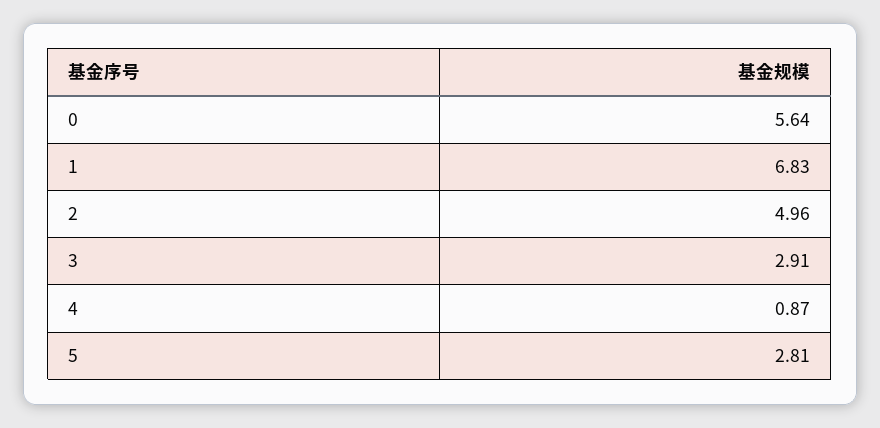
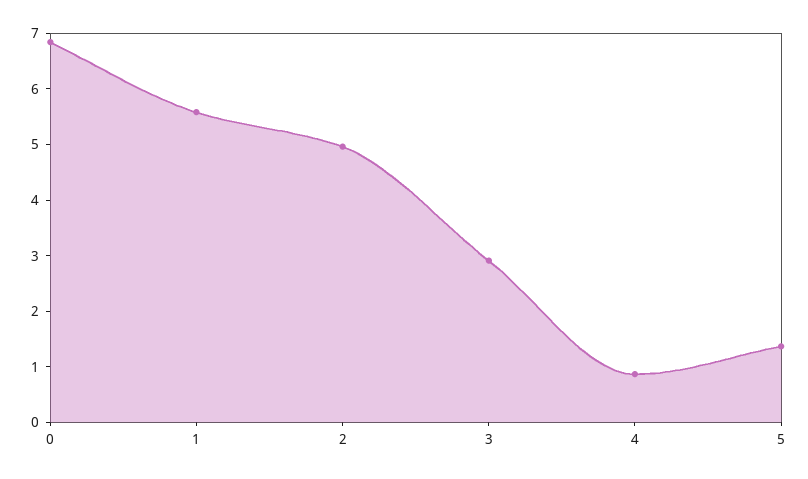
0: 5.64 -> 6.8
1: 6.83 -> 5.6
5: 2.81 -> 1.4

